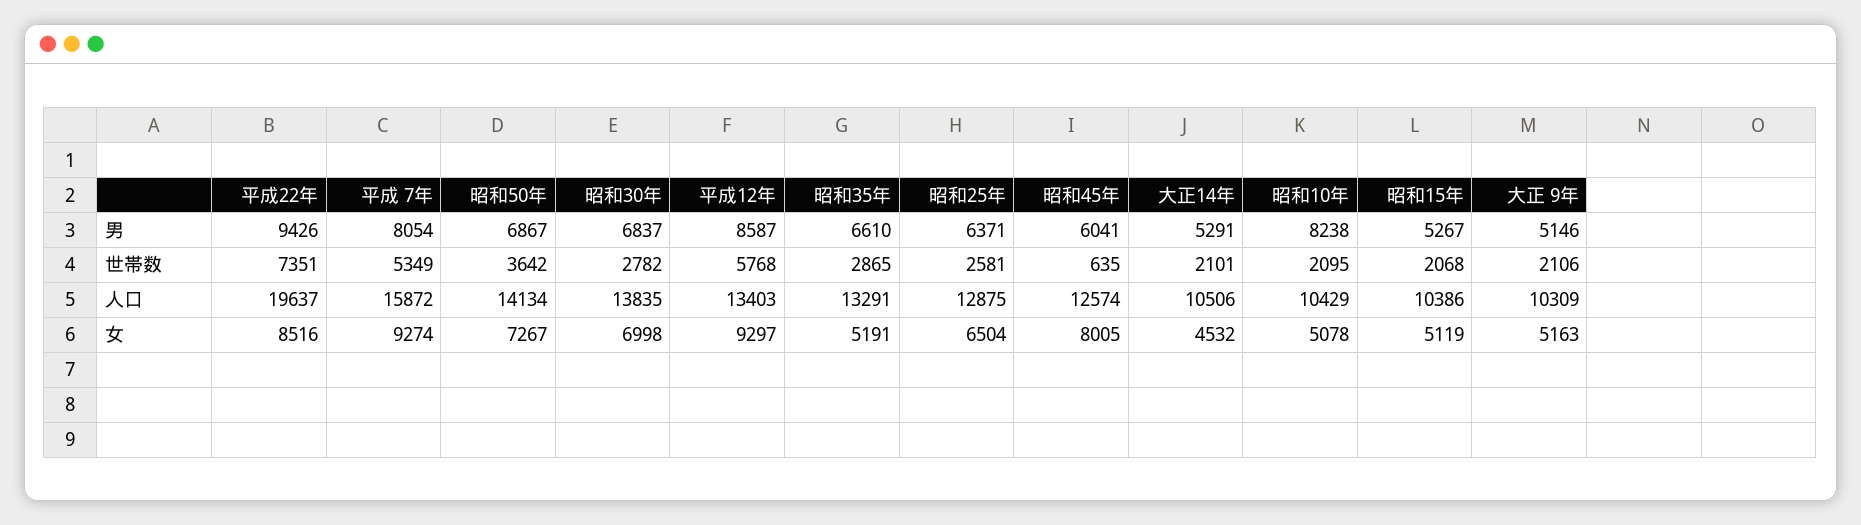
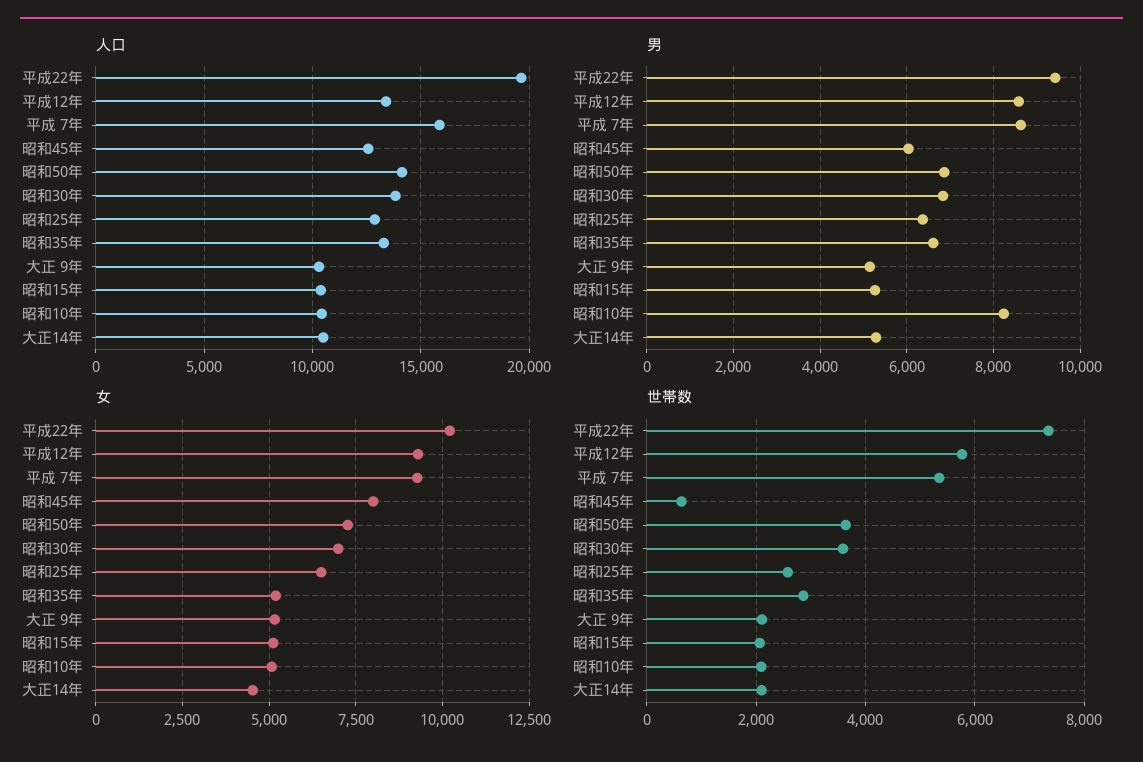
男, 平成 7年: 8054 -> 8600
世帯数, 昭和30年: 2782 -> 3600
女, 平成22年: 8516 -> 10250

